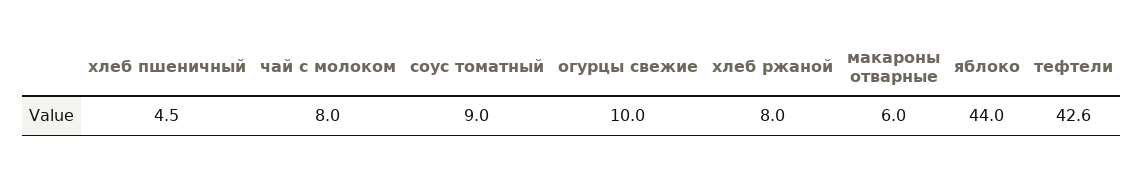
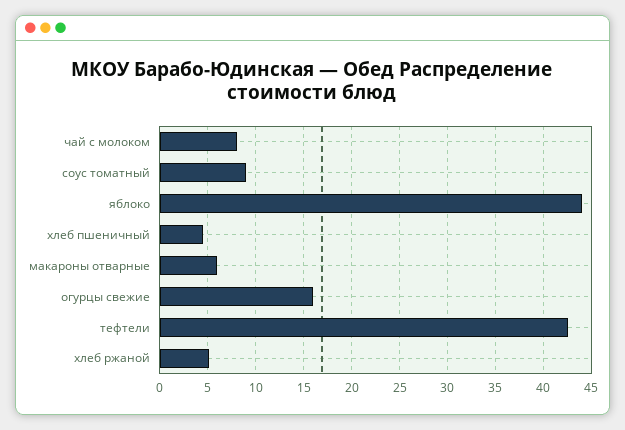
огурцы свежие: 10 -> 16
хлеб ржаной: 8 -> 5

